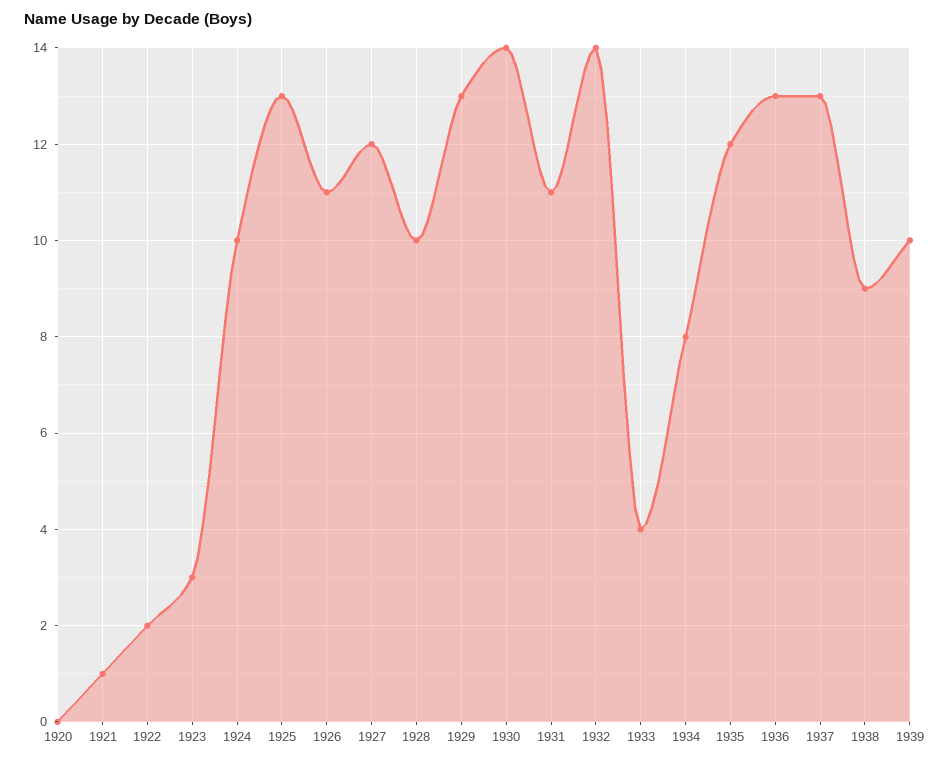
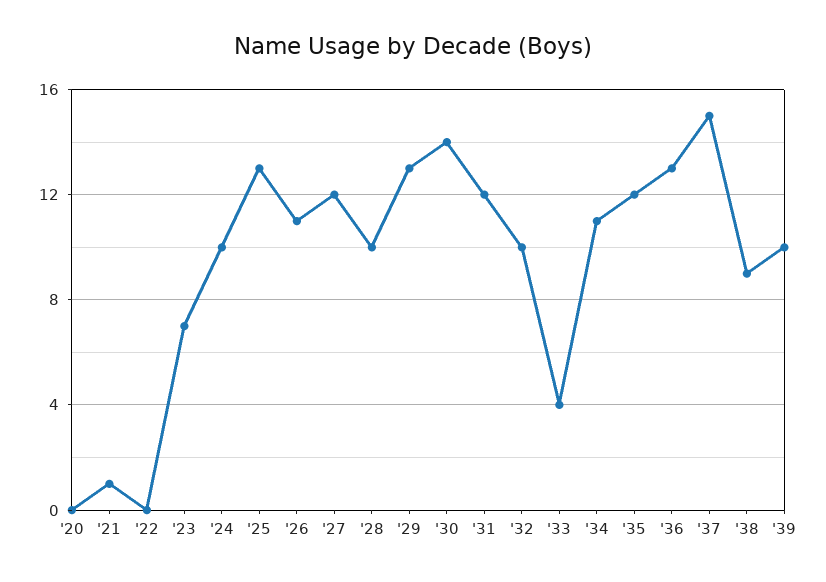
1922: 2 -> 0
1923: 3 -> 7
1931: 11 -> 12
1932: 14 -> 10
1934: 8 -> 11
1937: 13 -> 15

